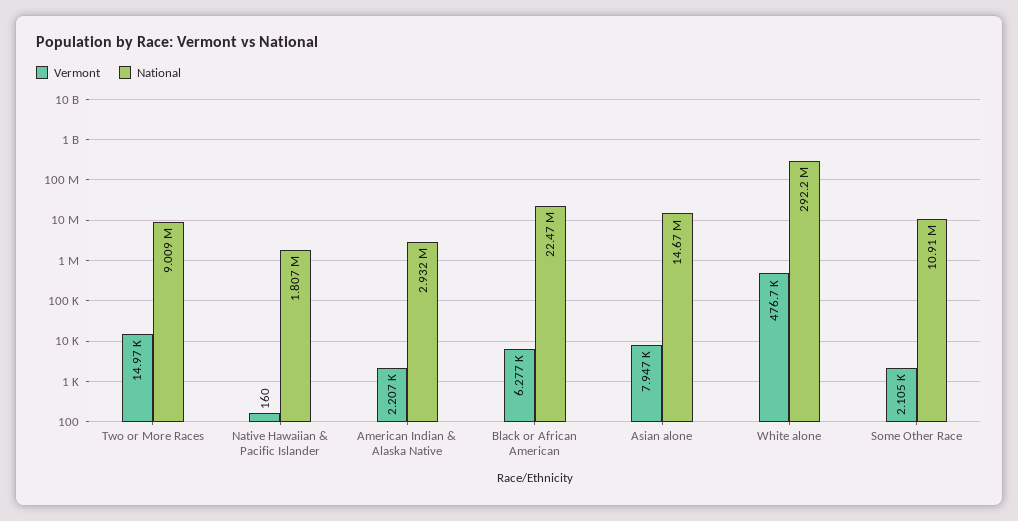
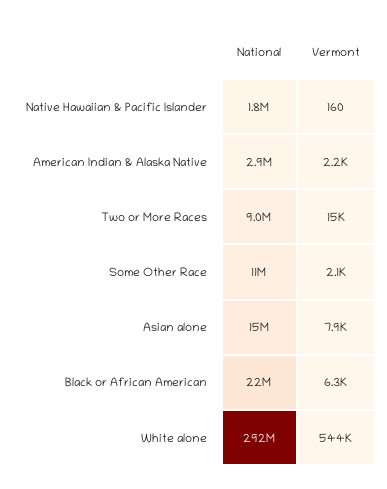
Vermont, White alone: 476700 -> 544000

